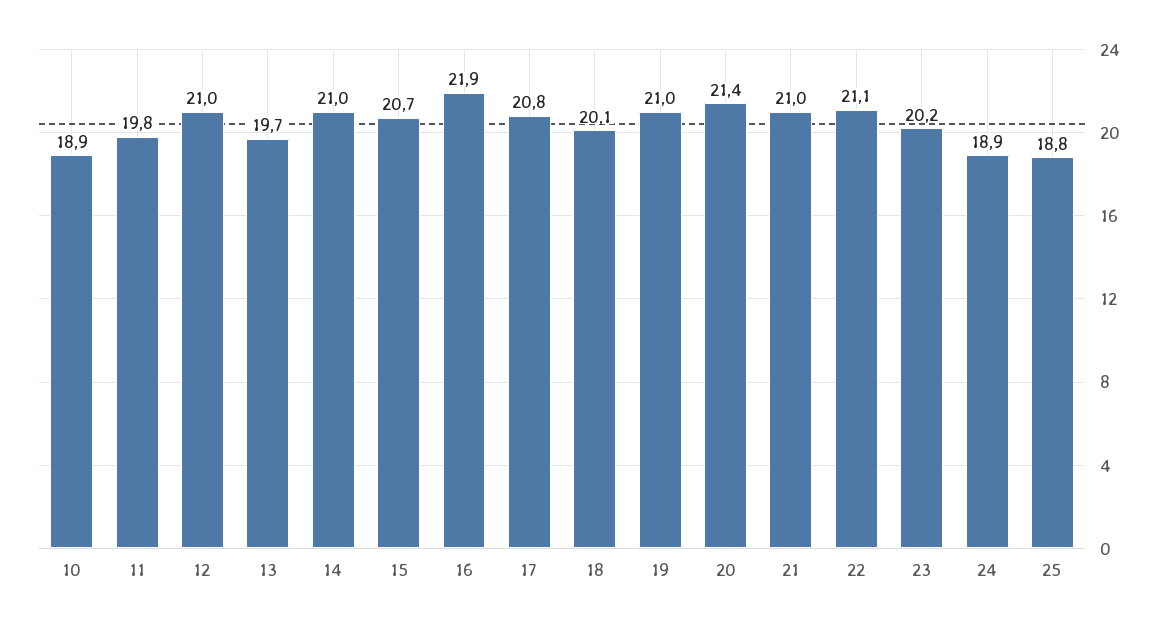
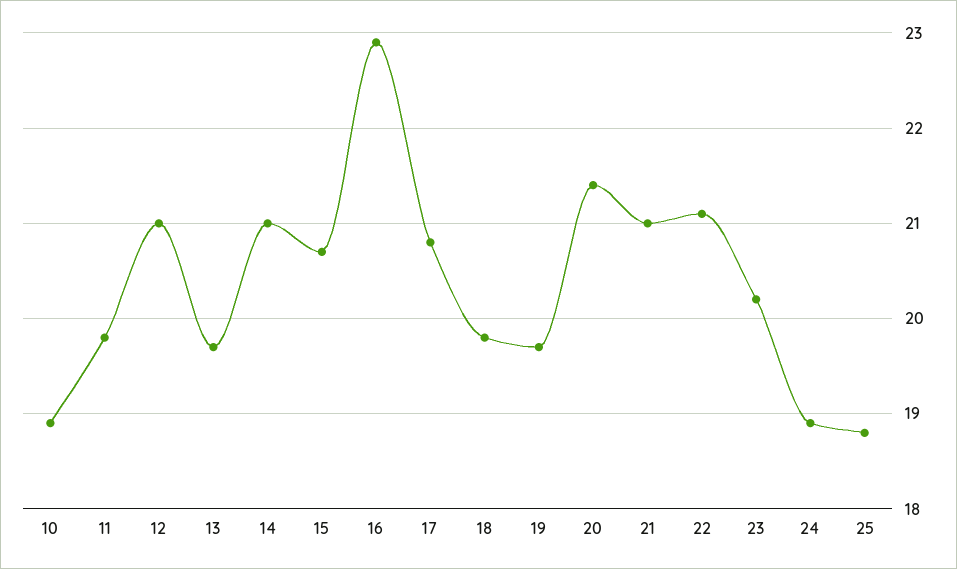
16: 21.9 -> 22.9
18: 20.1 -> 19.8
19: 21 -> 19.7

